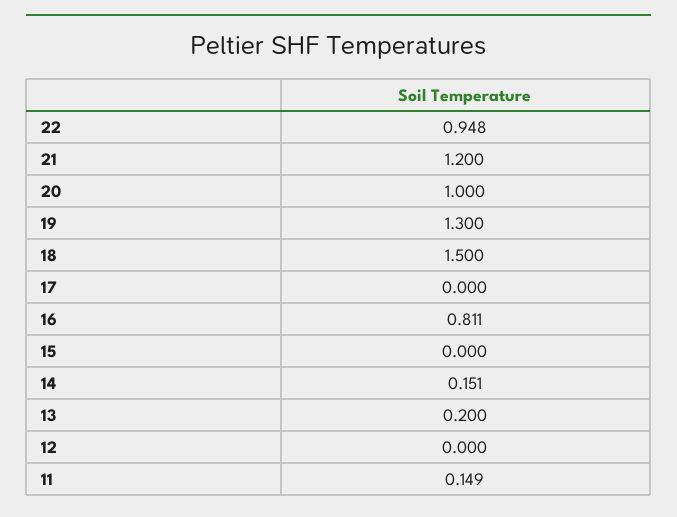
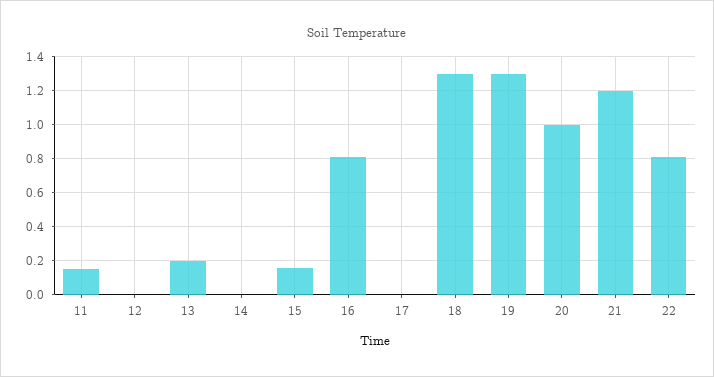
22: 0.948 -> 0.8
18: 1.5 -> 1.3
15: 0 -> 0.15
14: 0.151 -> 0

